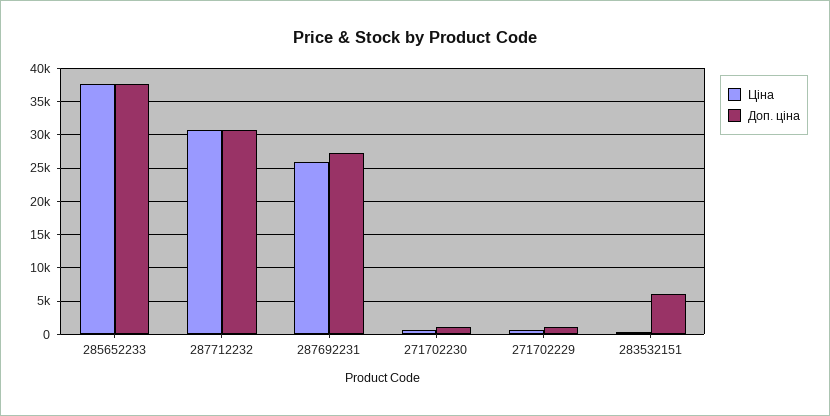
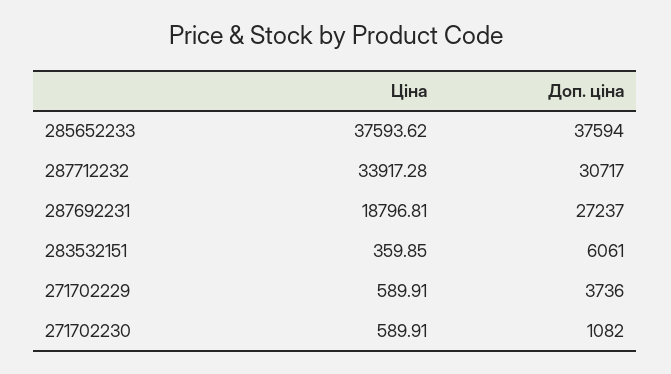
Ціна, 287712232: 31000 -> 33917.28
Ціна, 287692231: 26000 -> 18796.81
Доп. ціна, 271702229: 1000 -> 3736

